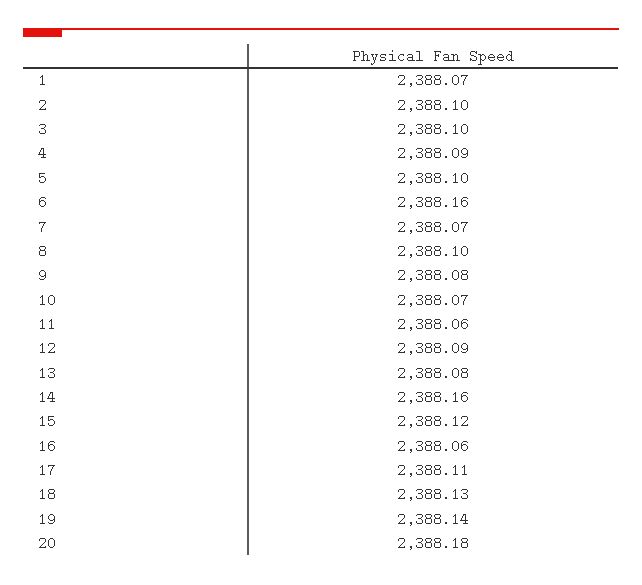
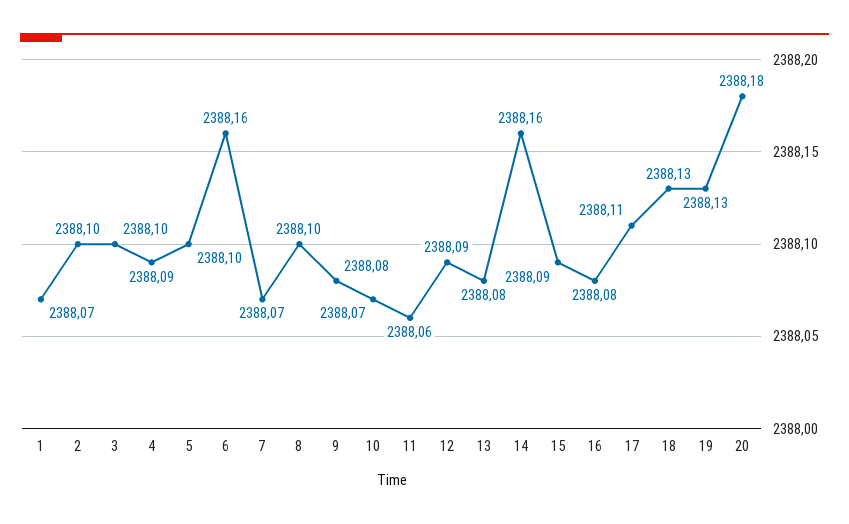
15: 2388.12 -> 2388.09
16: 2388.06 -> 2388.08
19: 2388.14 -> 2388.13

